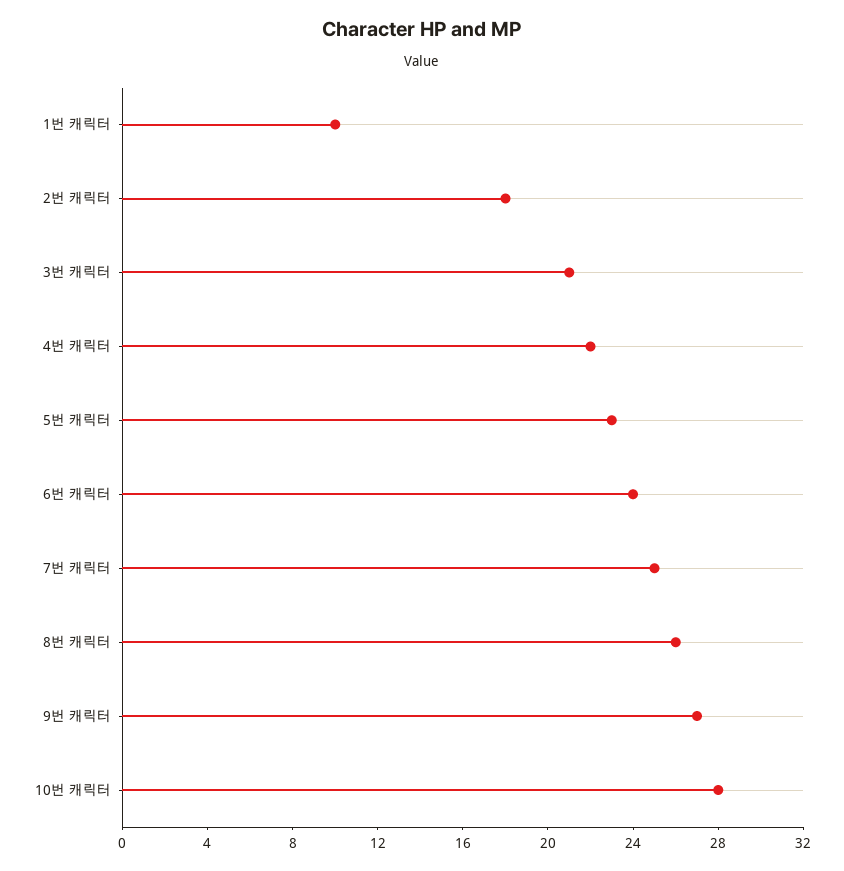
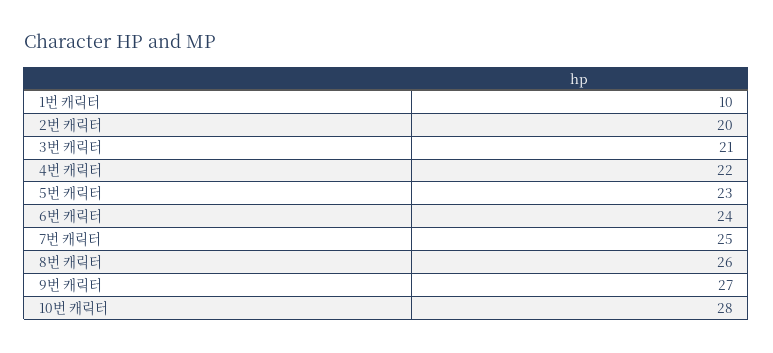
2번 캐릭터: 18 -> 20

